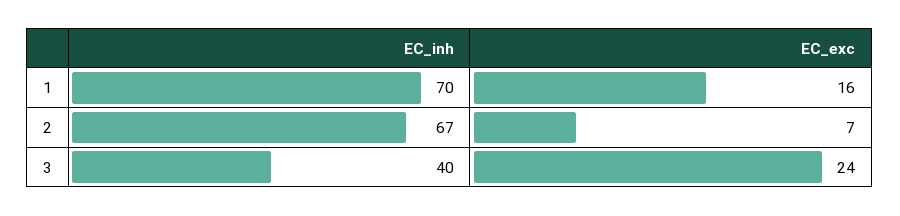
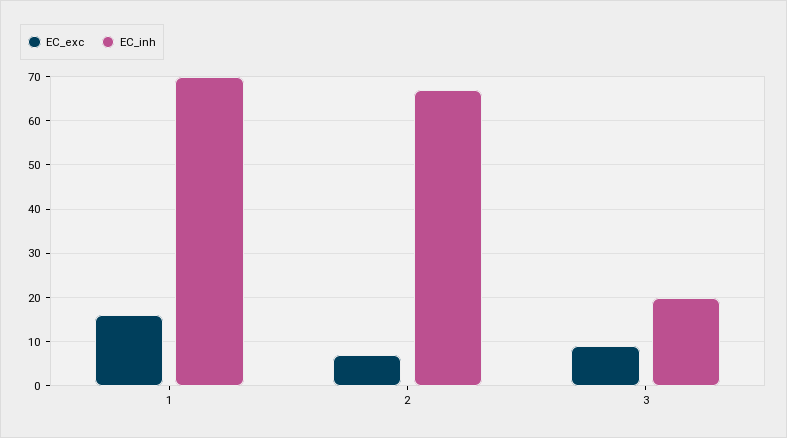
EC_inh, 3: 40 -> 20
EC_exc, 3: 24 -> 10

